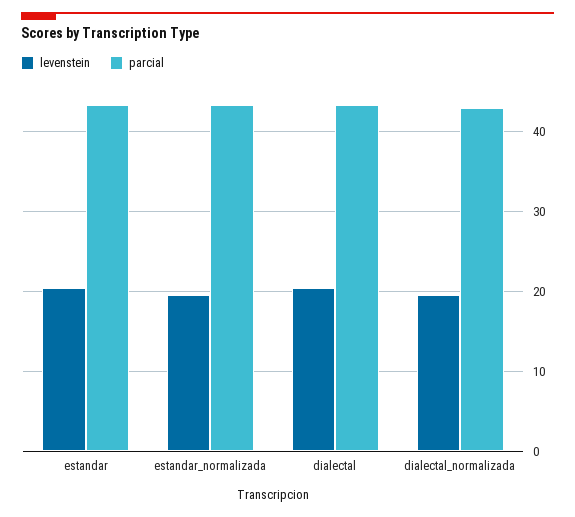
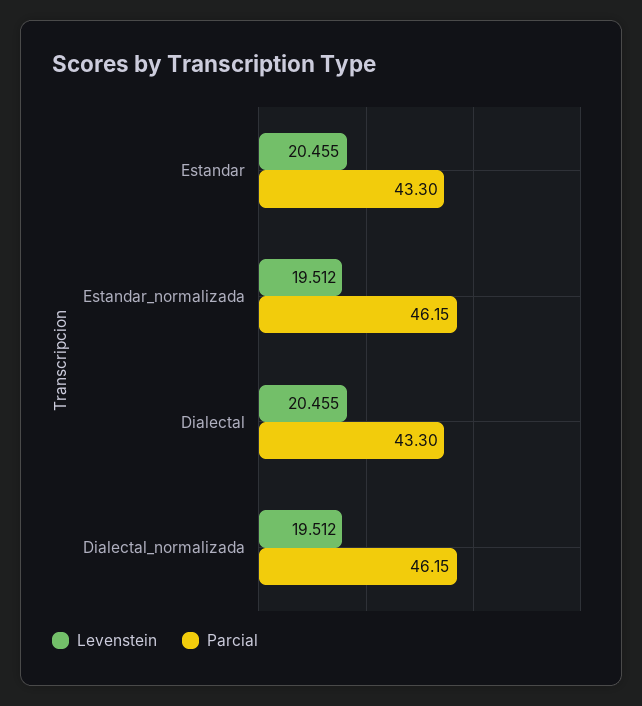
parcial, estandar_normalizada: 43 -> 46.15
parcial, dialectal_normalizada: 43 -> 46.15

